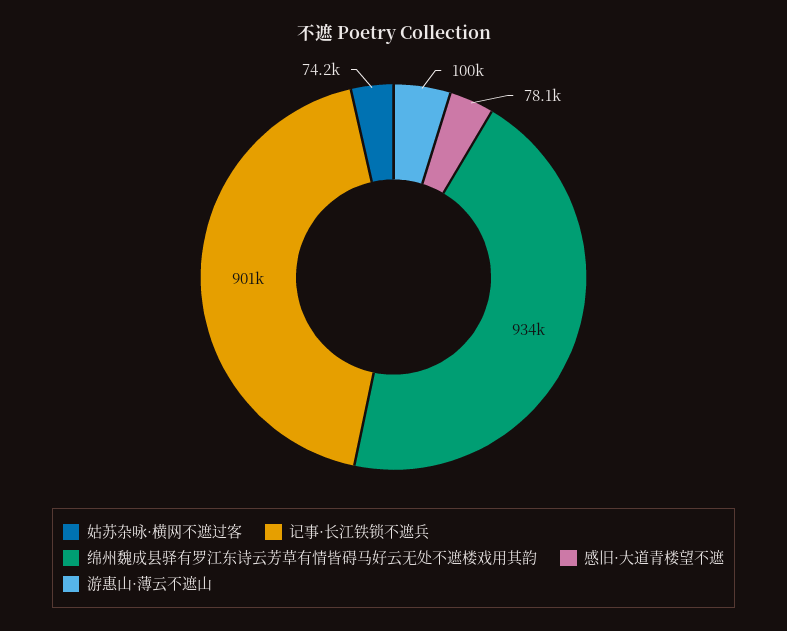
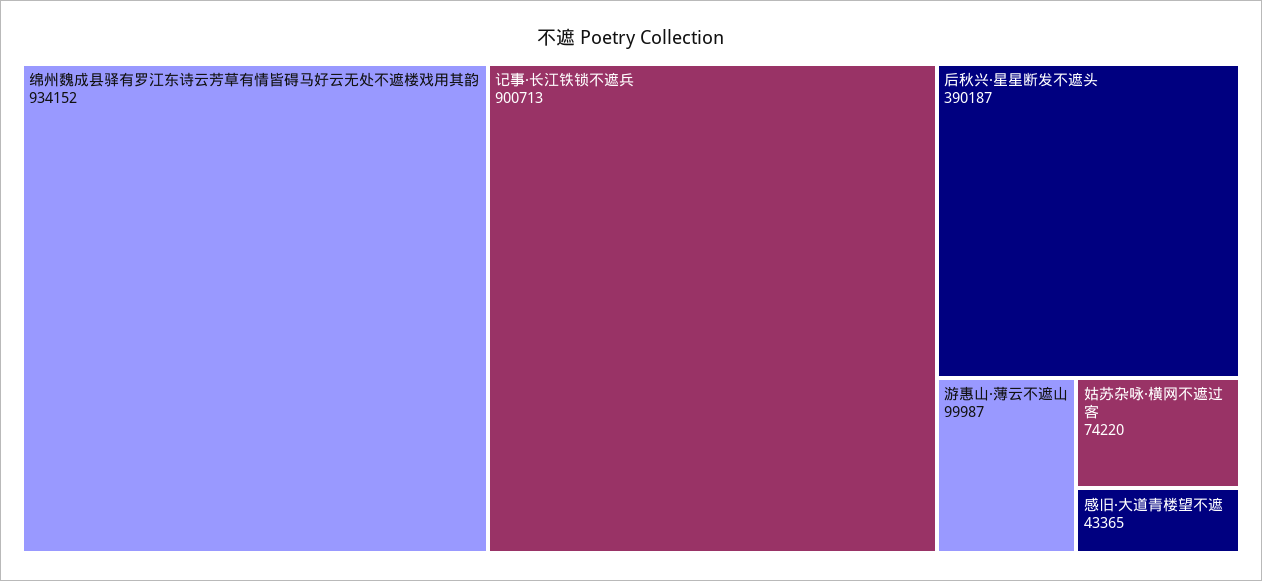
感旧·大道青楼望不遮: 78100 -> 43365
后秋兴·星星断发不遮头: none -> 390187

